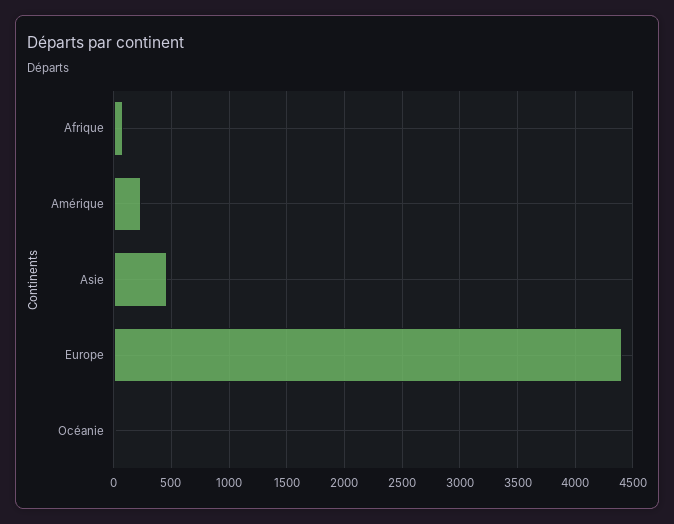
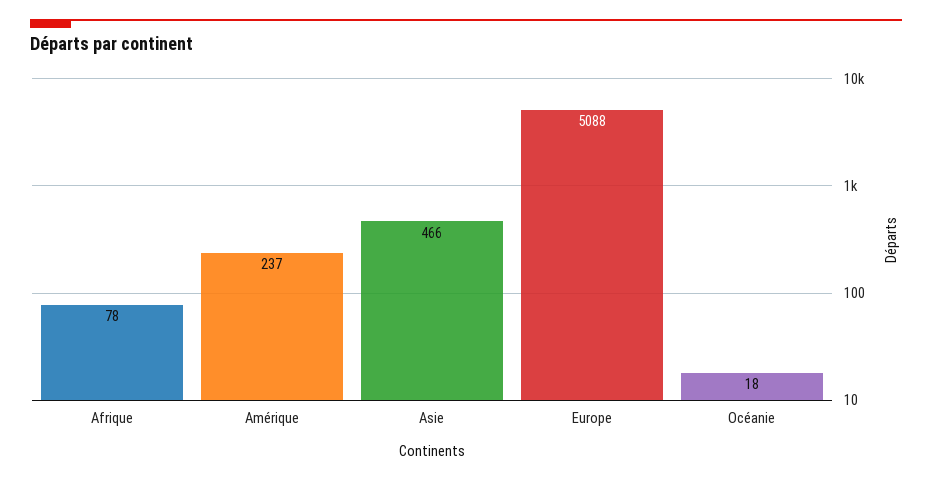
Europe: 4400 -> 5088

